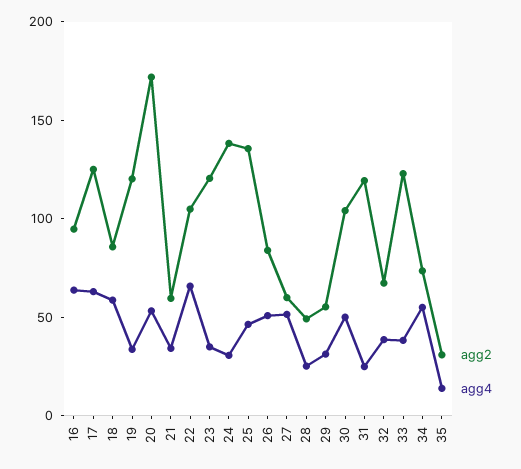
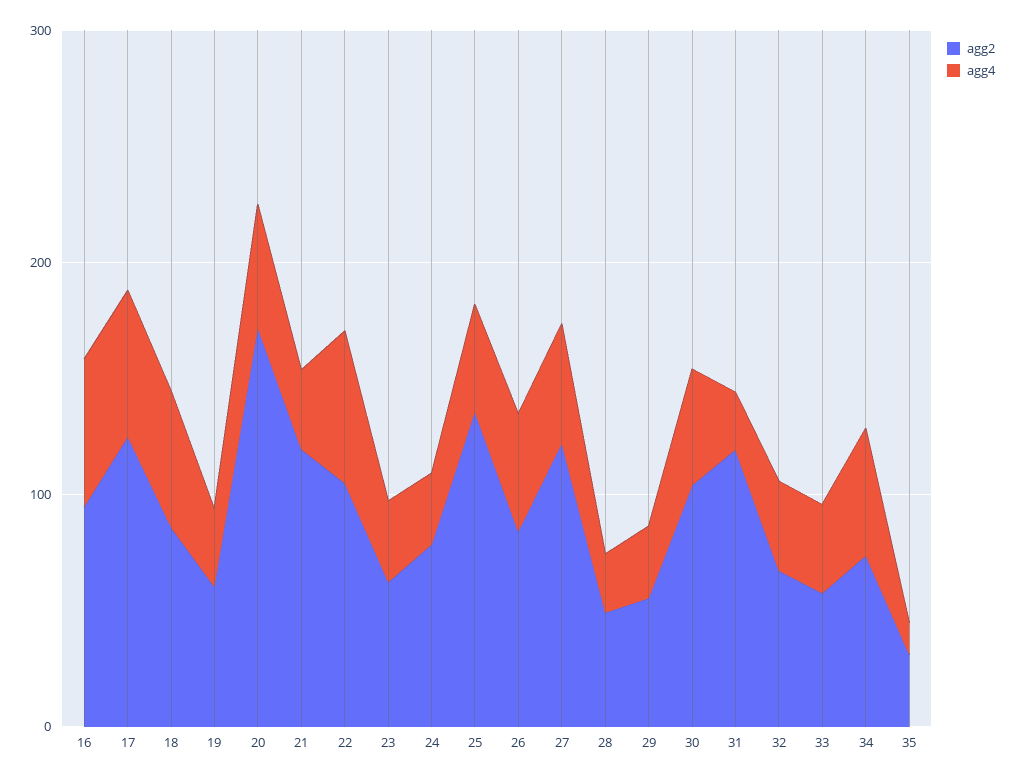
agg2, 19: 120 -> 60
agg2, 21: 60 -> 120
agg2, 23: 120 -> 60
agg2, 24: 140 -> 80
agg2, 27: 60 -> 120
agg2, 33: 120 -> 60

